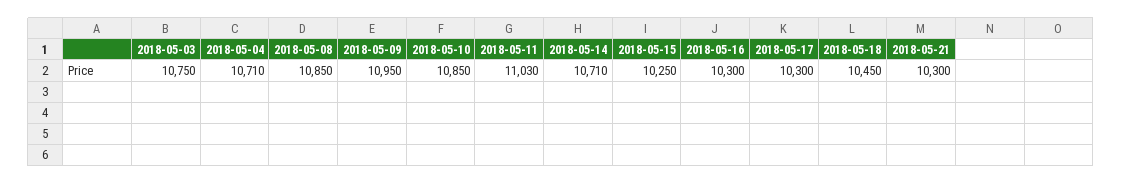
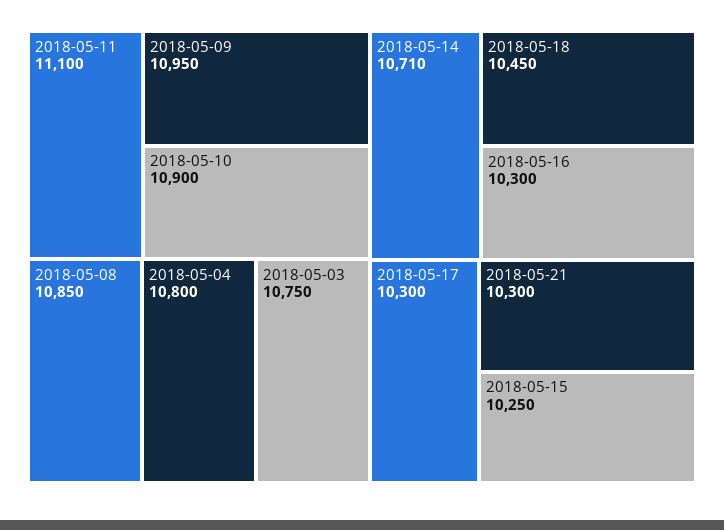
2018-05-04: 10710 -> 10800
2018-05-10: 10850 -> 10900
2018-05-11: 11030 -> 11100

